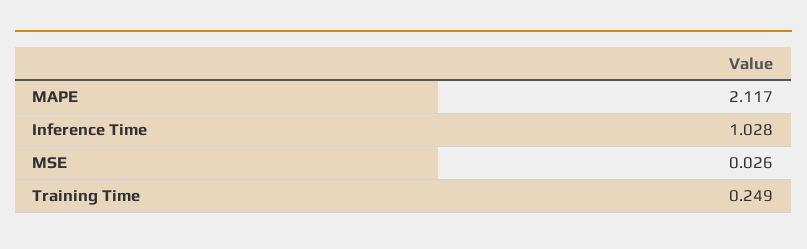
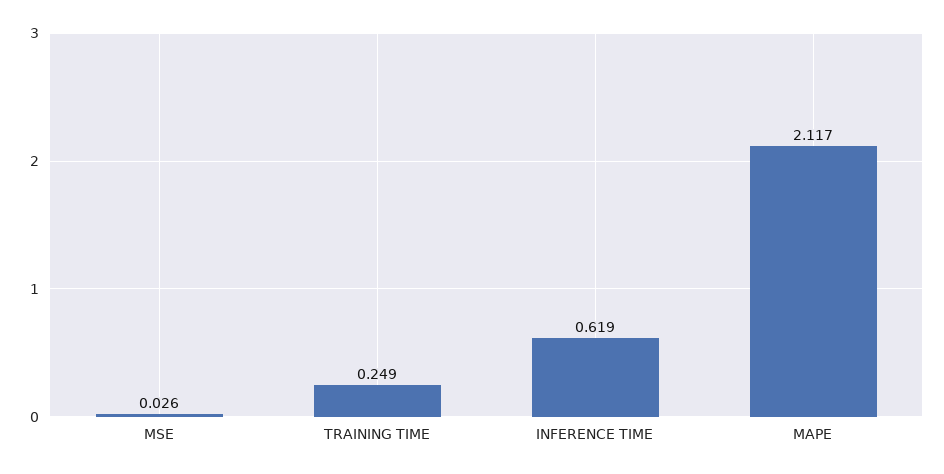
Inference Time: 1.028 -> 0.619

